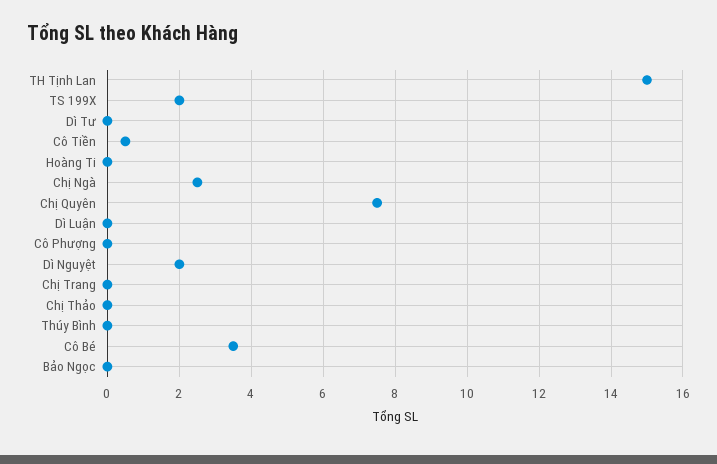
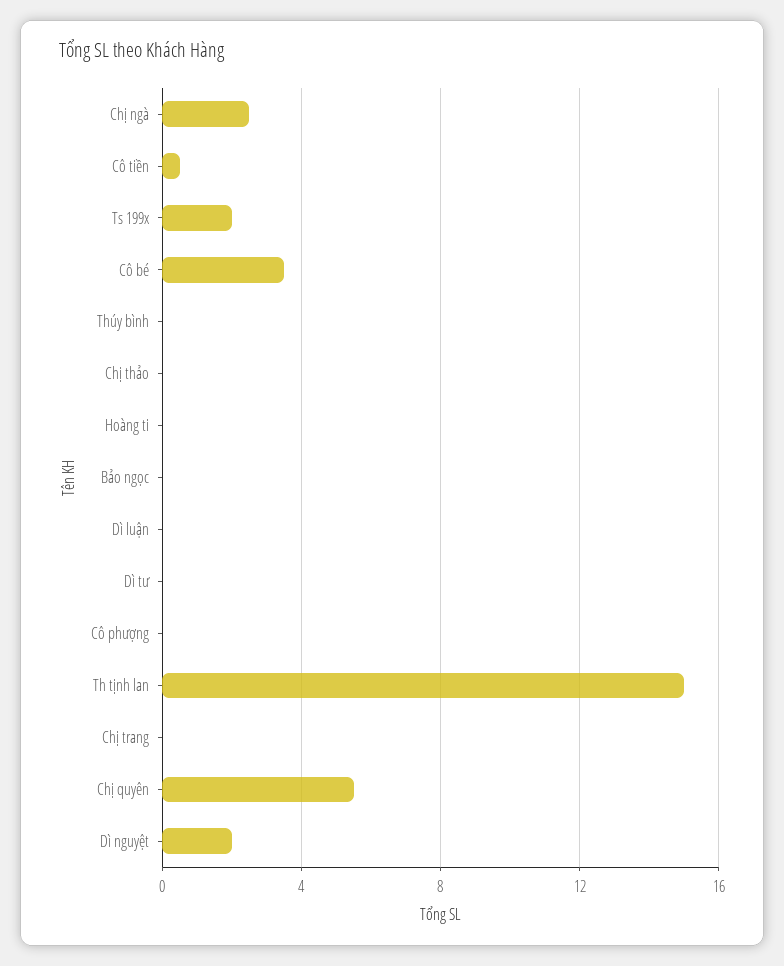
Chị Quyên: 7.5 -> 5.5

